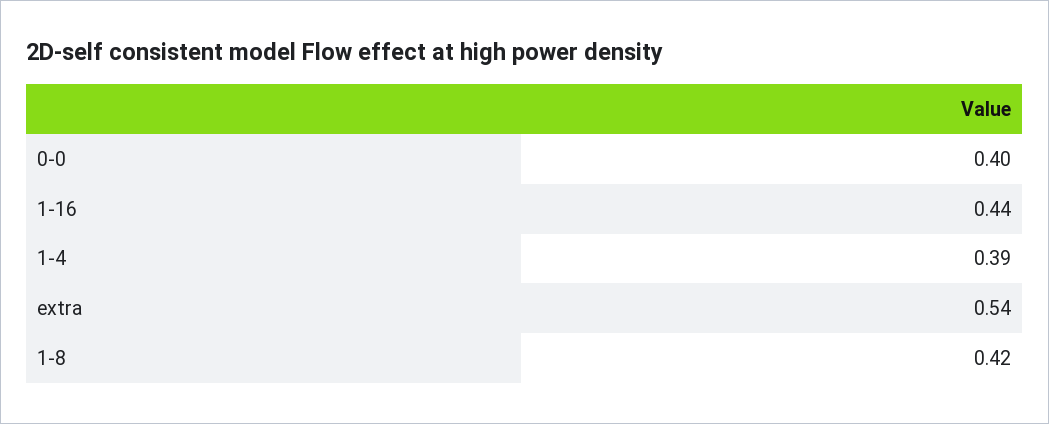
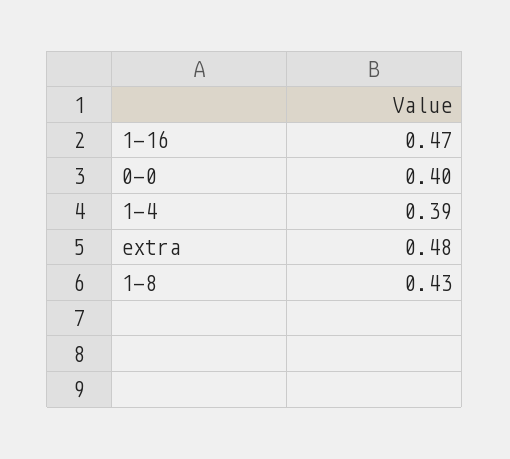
1-16: 0.44 -> 0.47
extra: 0.54 -> 0.48
1-8: 0.42 -> 0.43

